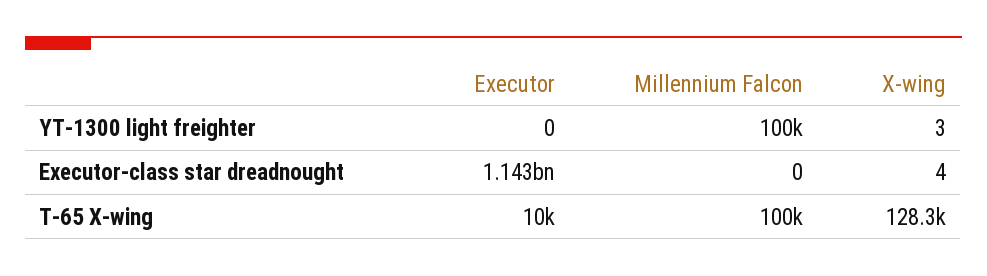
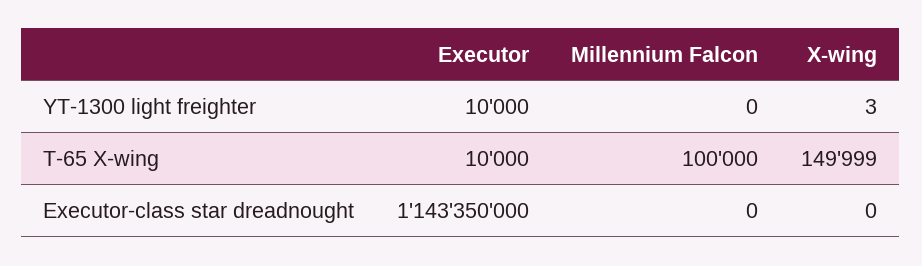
Executor, YT-1300 light freighter: 0 -> 10000
Millennium Falcon, YT-1300 light freighter: 100000 -> 0
X-wing, Executor-class star dreadnought: 4 -> 0
X-wing, T-65 X-wing: 128300 -> 149999

